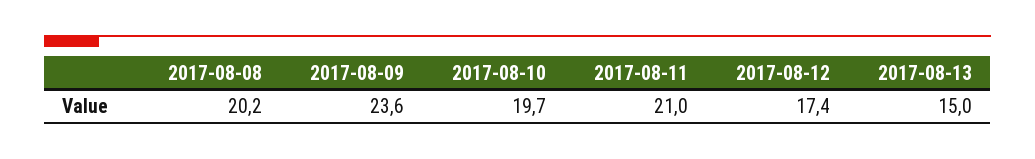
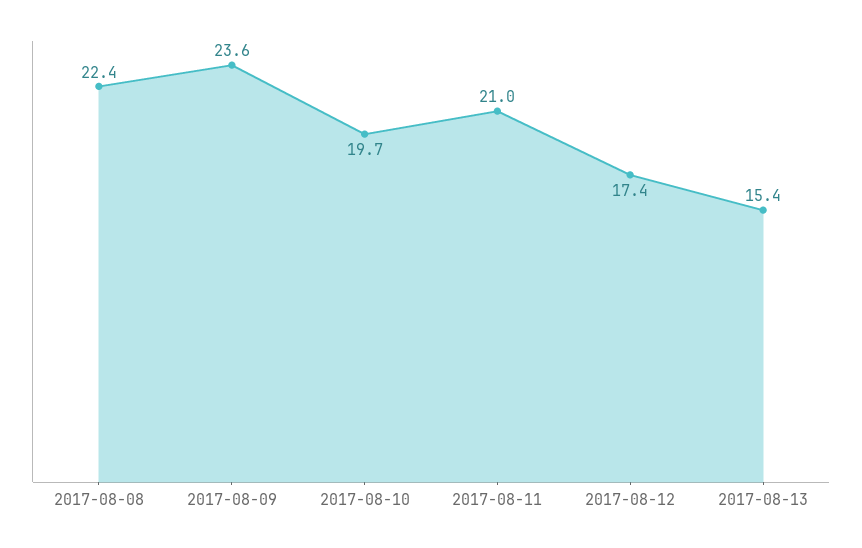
2017-08-08: 20.2 -> 22.4
2017-08-13: 15 -> 15.4

